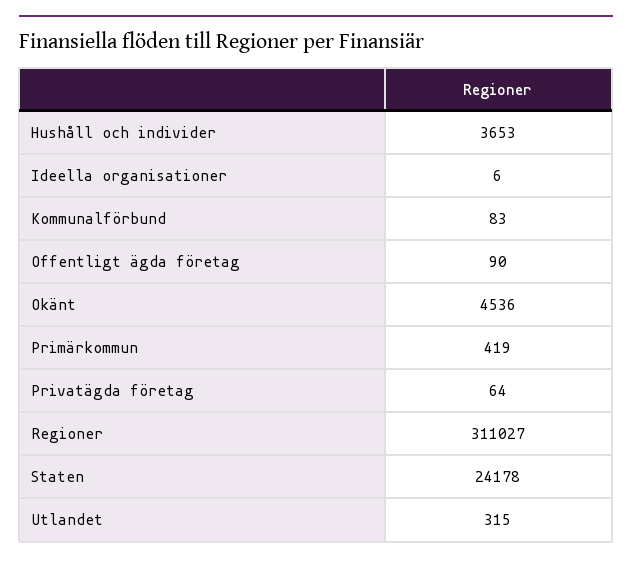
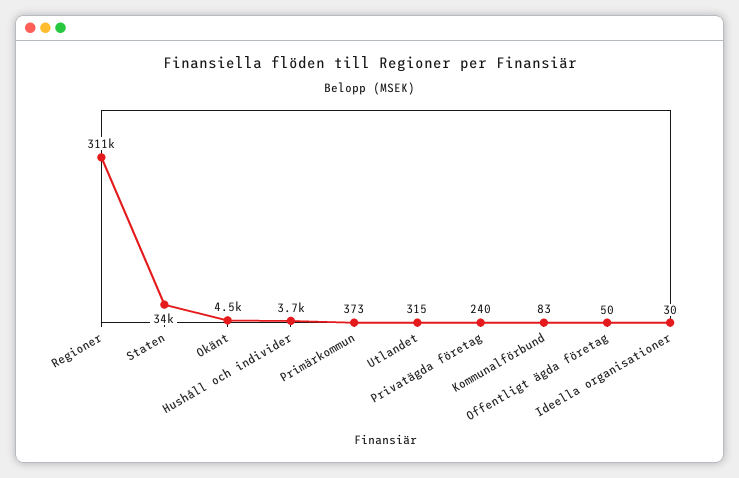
Ideella organisationer: 6 -> 30
Offentligt ägda företag: 90 -> 50
Primärkommun: 419 -> 373
Privatägda företag: 64 -> 240
Staten: 24178 -> 34000

